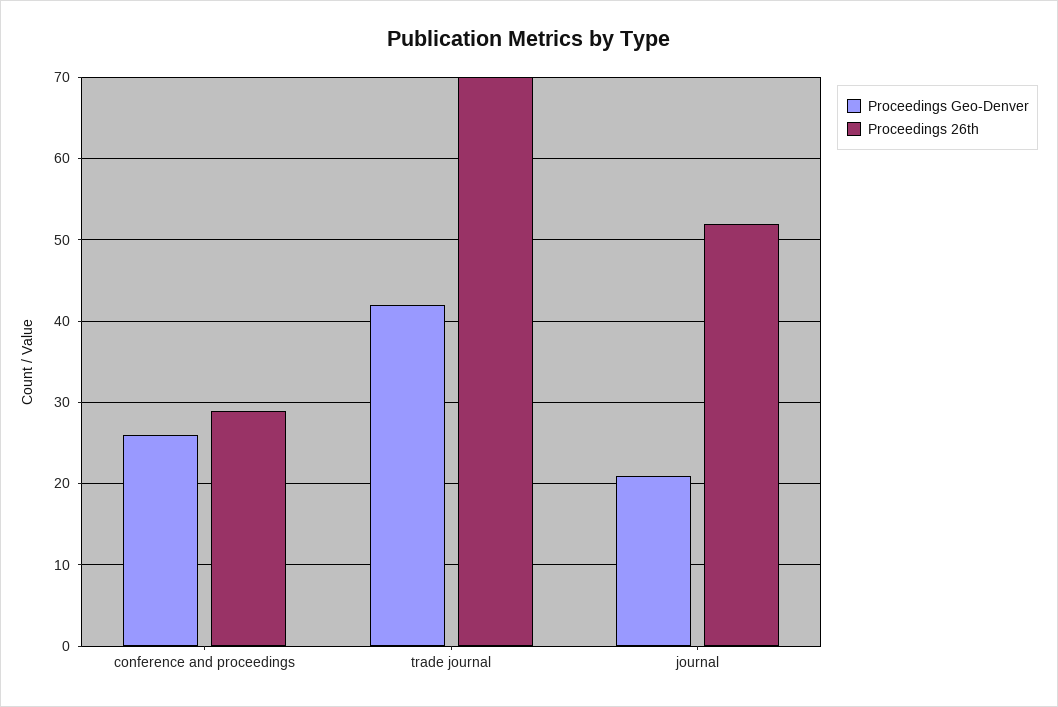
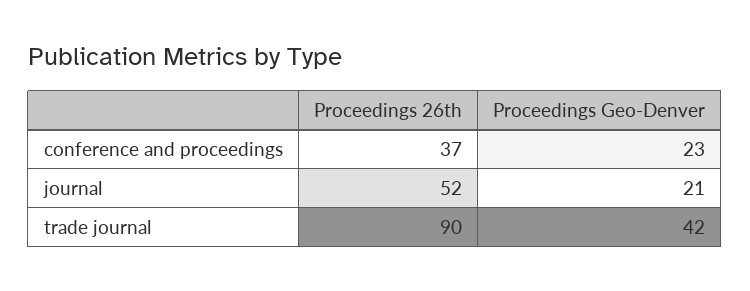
Proceedings Geo-Denver, conference and proceedings: 26 -> 23
Proceedings 26th, conference and proceedings: 29 -> 37
Proceedings 26th, trade journal: 70 -> 90

